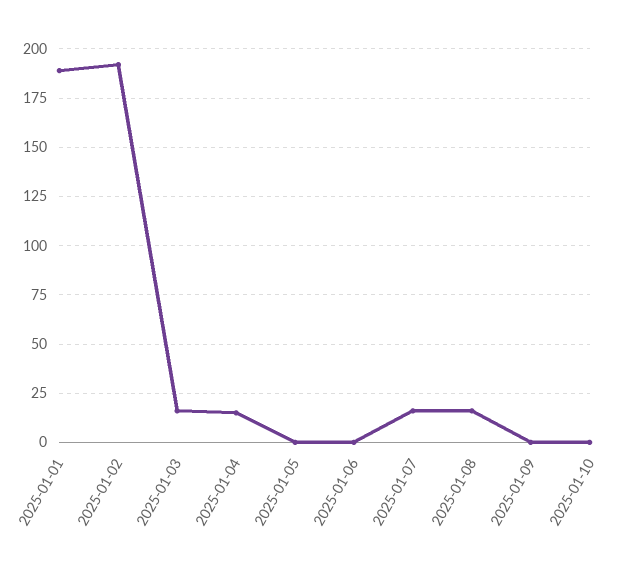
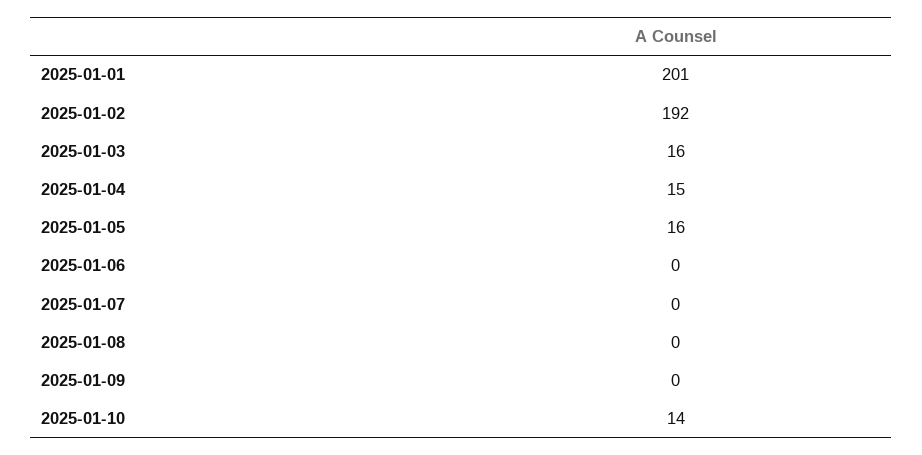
2025-01-01: 190 -> 201
2025-01-05: 0 -> 16
2025-01-07: 15 -> 0
2025-01-08: 15 -> 0
2025-01-10: 0 -> 14

